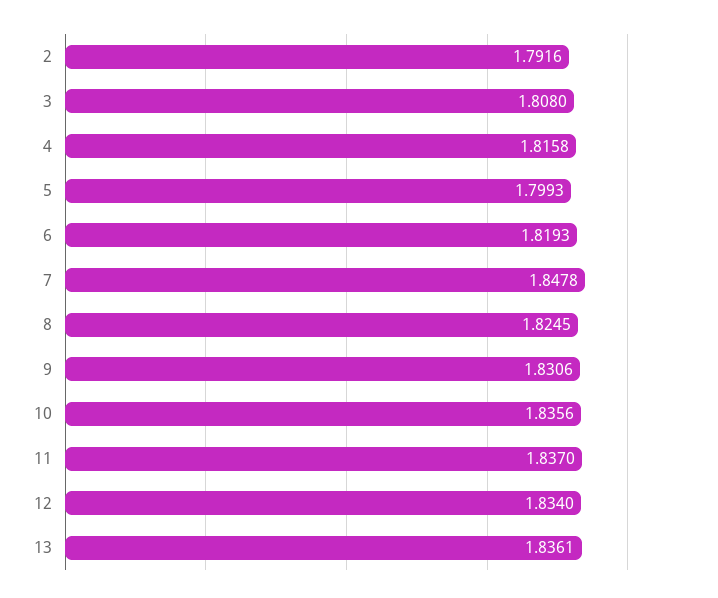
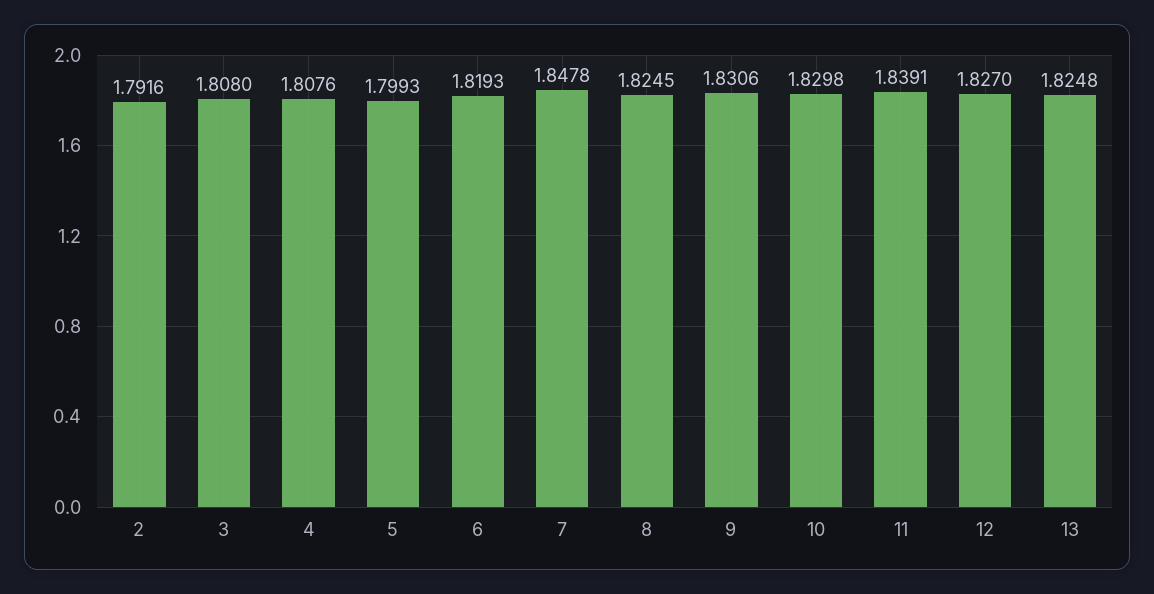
4: 1.8158 -> 1.8076
10: 1.8356 -> 1.8298
11: 1.837 -> 1.8391
12: 1.834 -> 1.827
13: 1.8361 -> 1.8248

